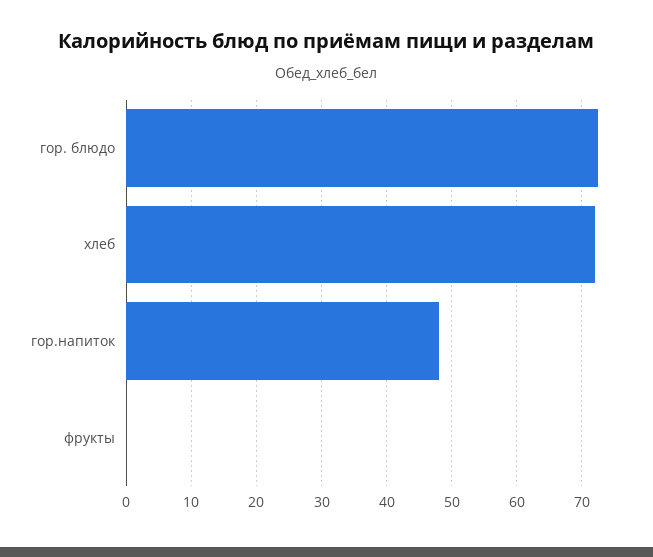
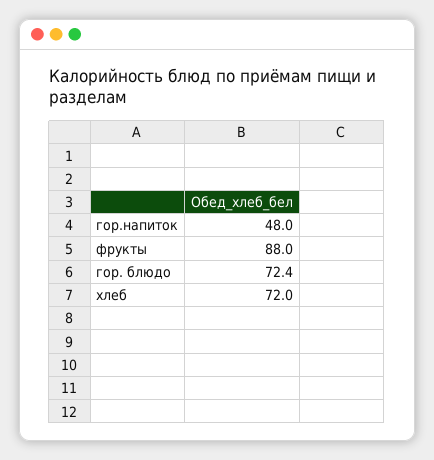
фрукты: 0 -> 88

